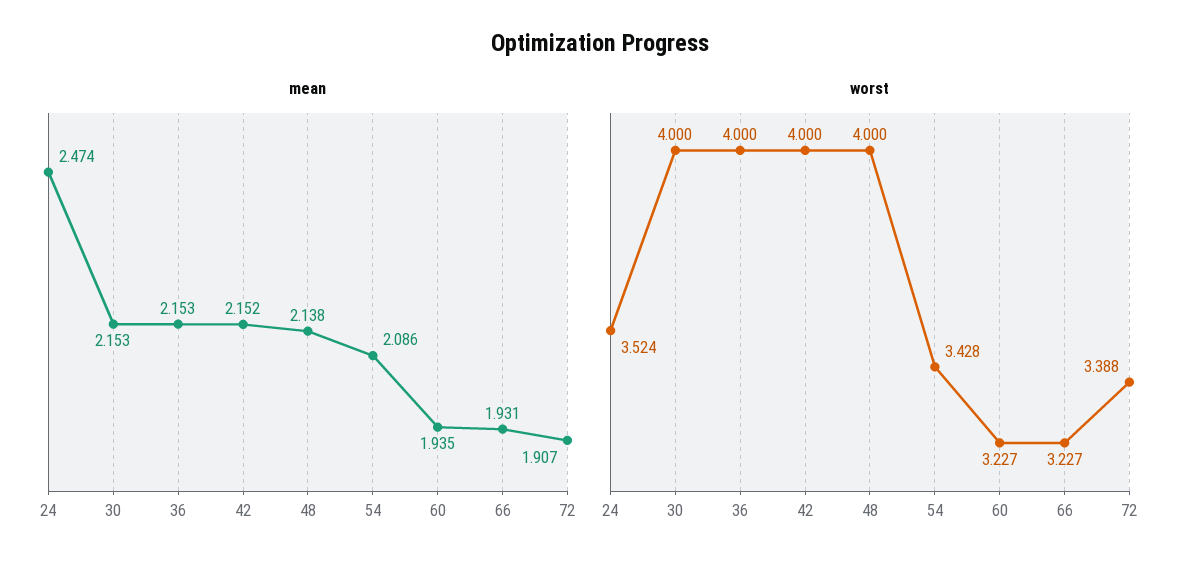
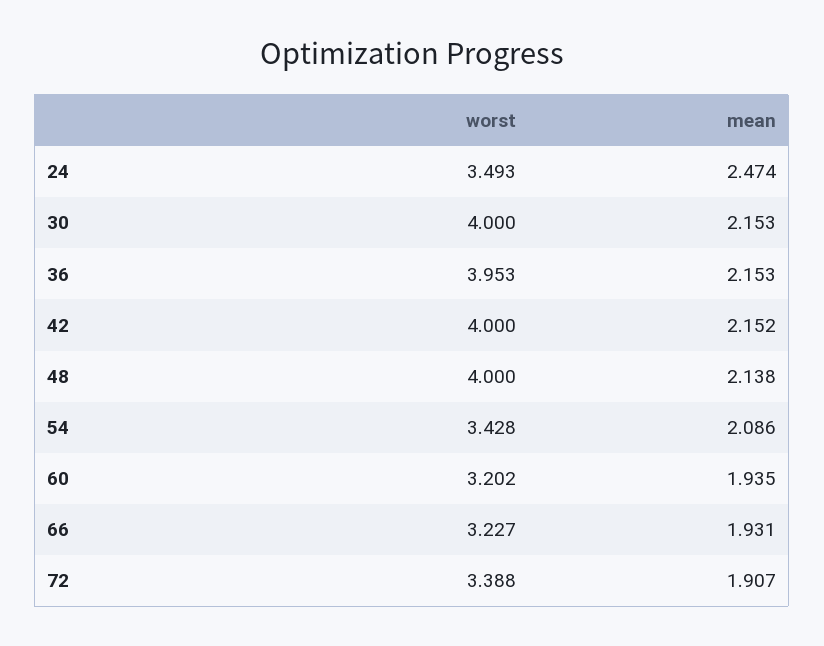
worst, 24: 3.524 -> 3.493
worst, 36: 4 -> 3.953
worst, 60: 3.227 -> 3.202

